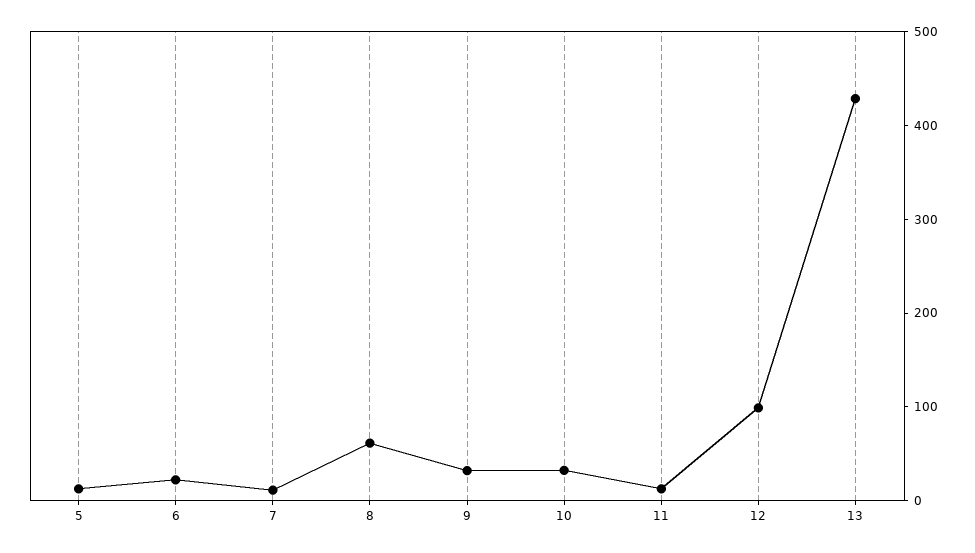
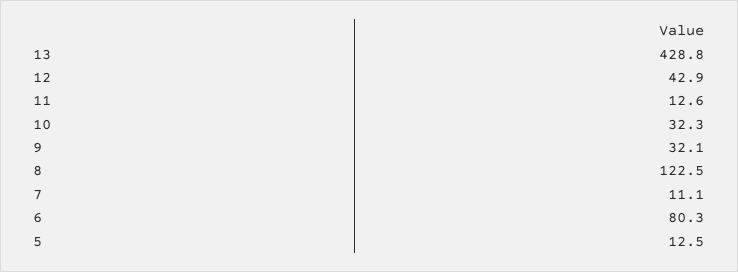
6: 20 -> 80.3
8: 60 -> 122.5
12: 100 -> 42.9

